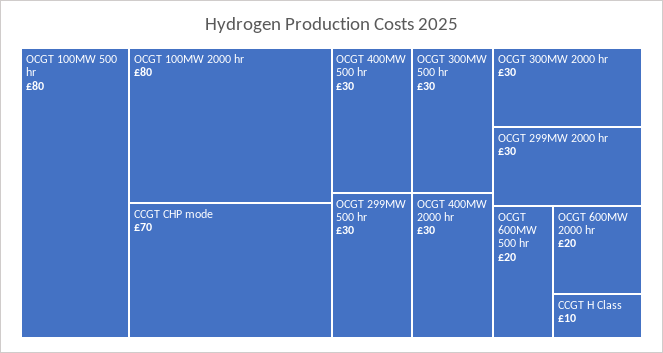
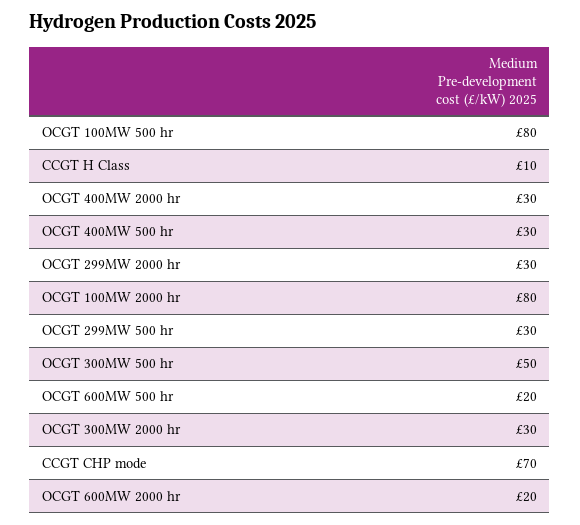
OCGT 300MW 500 hr: 30 -> 50

